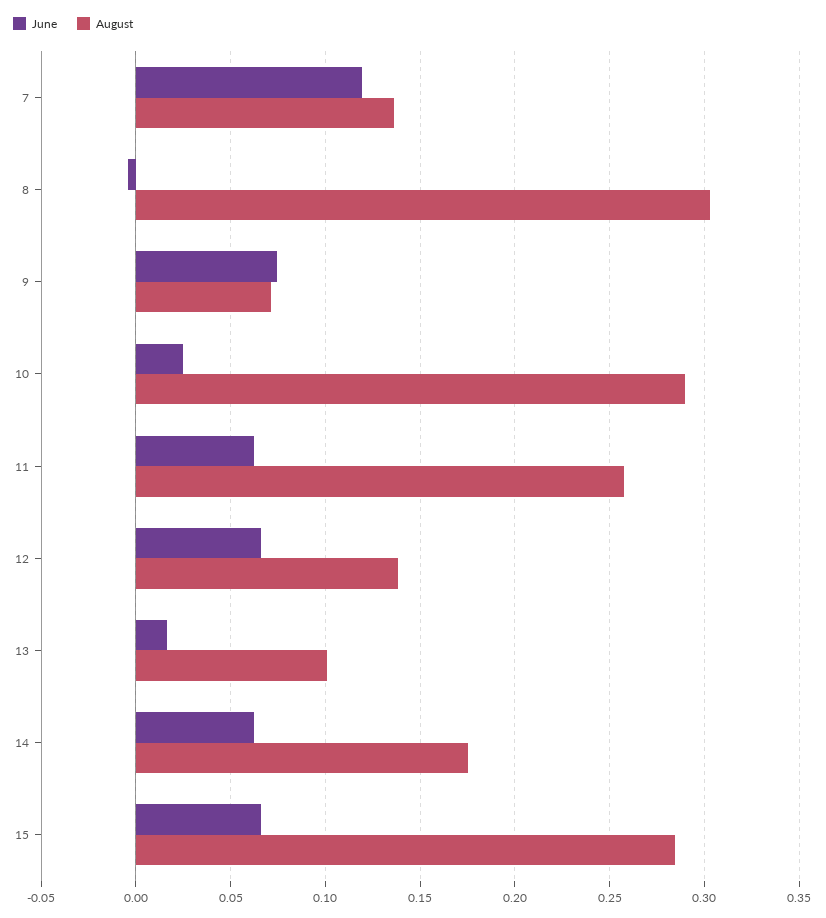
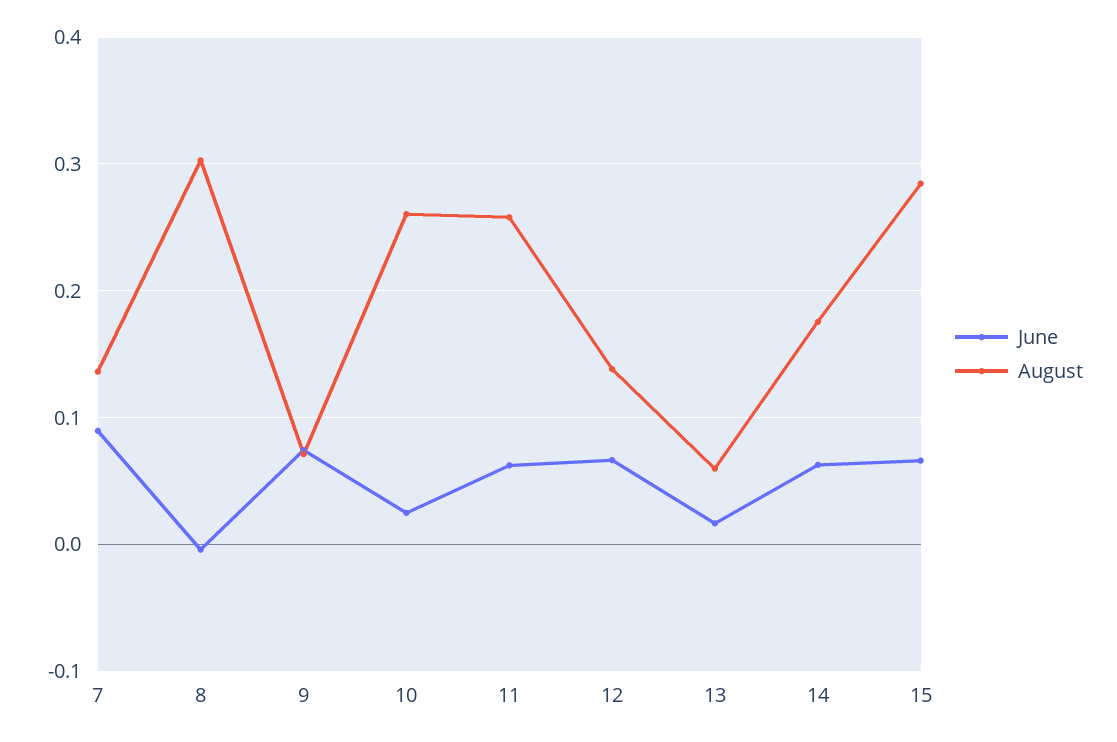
June, 7: 0.12 -> 0.09
August, 10: 0.29 -> 0.26
August, 13: 0.1 -> 0.06

